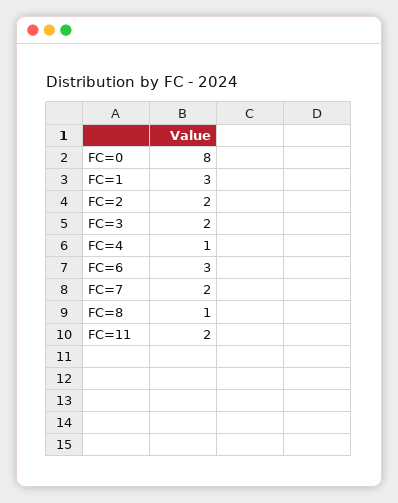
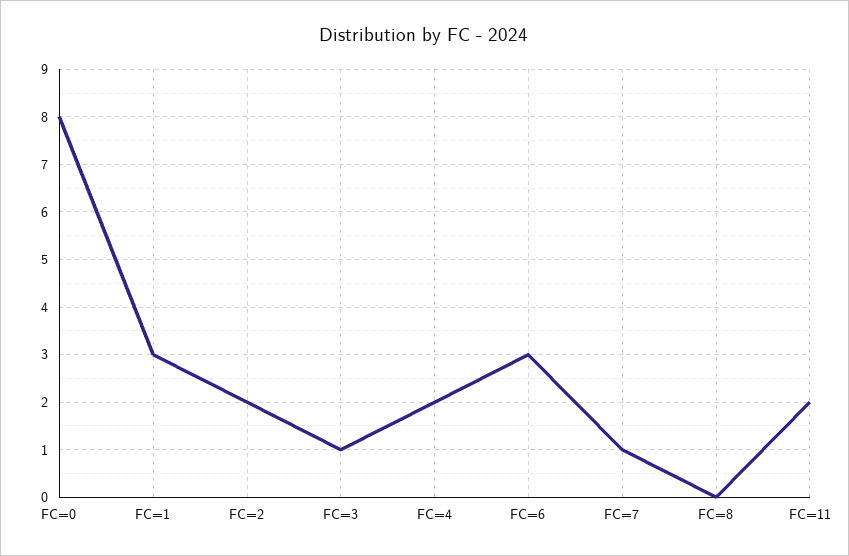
FC=3: 2 -> 1
FC=4: 1 -> 2
FC=7: 2 -> 1
FC=8: 1 -> 0

